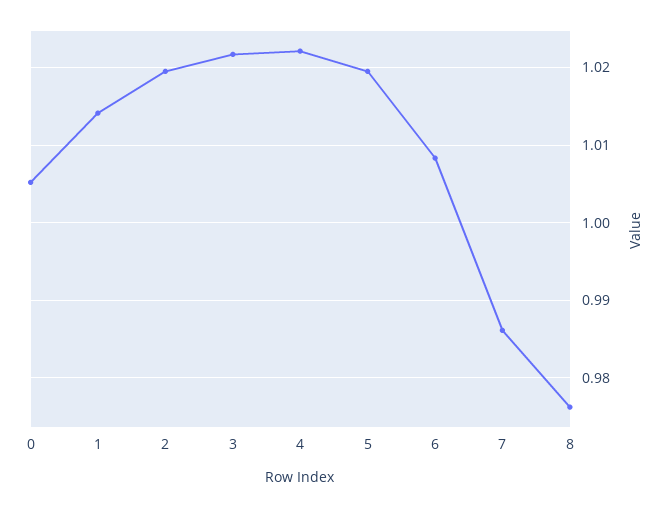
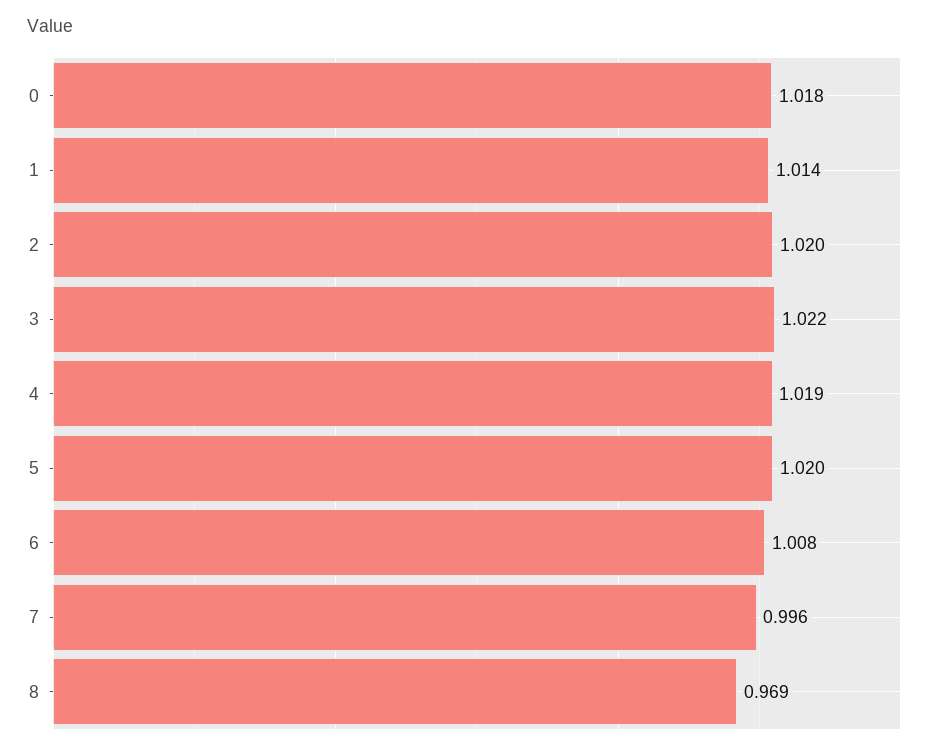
0: 1.005 -> 1.018
4: 1.022 -> 1.019
7: 0.986 -> 0.996
8: 0.976 -> 0.969

